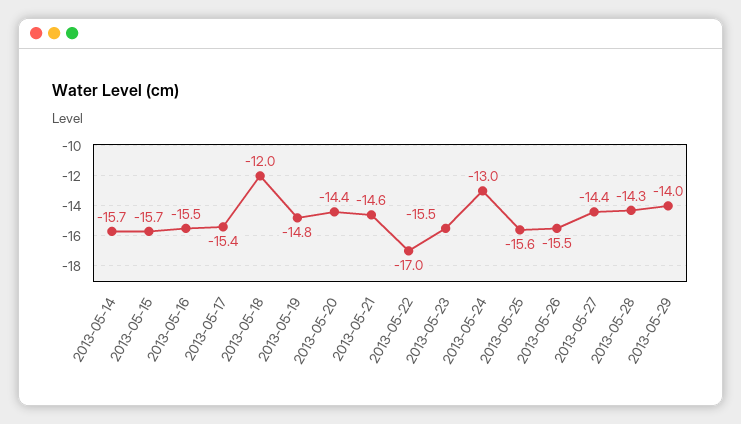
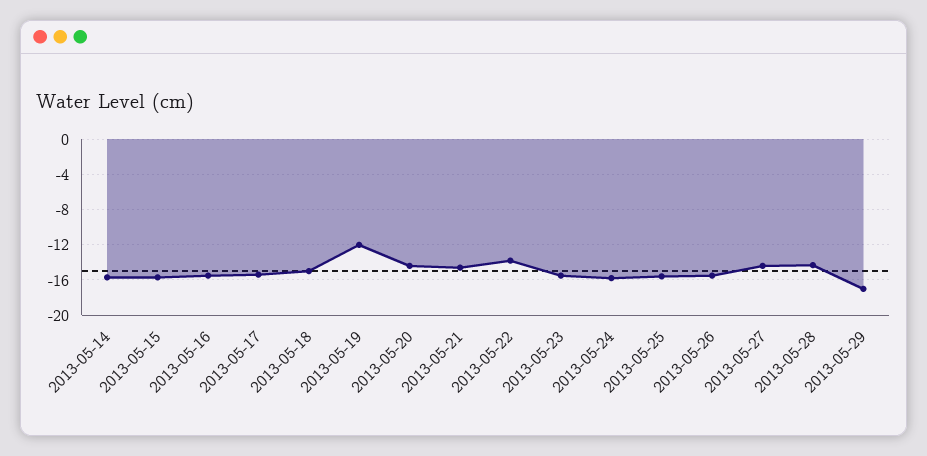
2013-05-18: -12 -> -15
2013-05-19: -14.8 -> -12
2013-05-22: -17 -> -14
2013-05-24: -13 -> -16
2013-05-29: -14 -> -17

